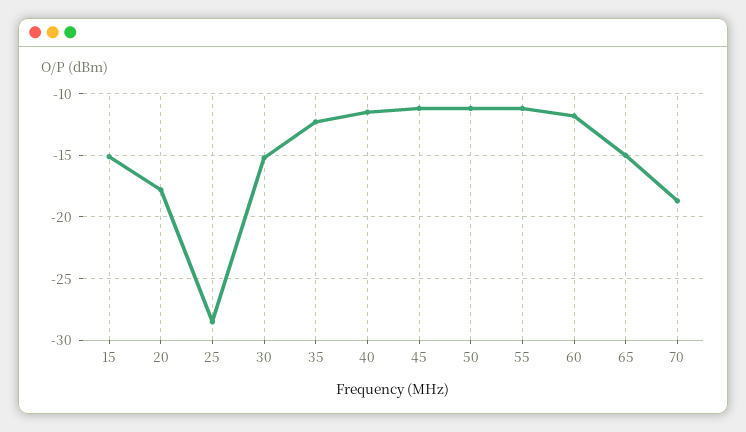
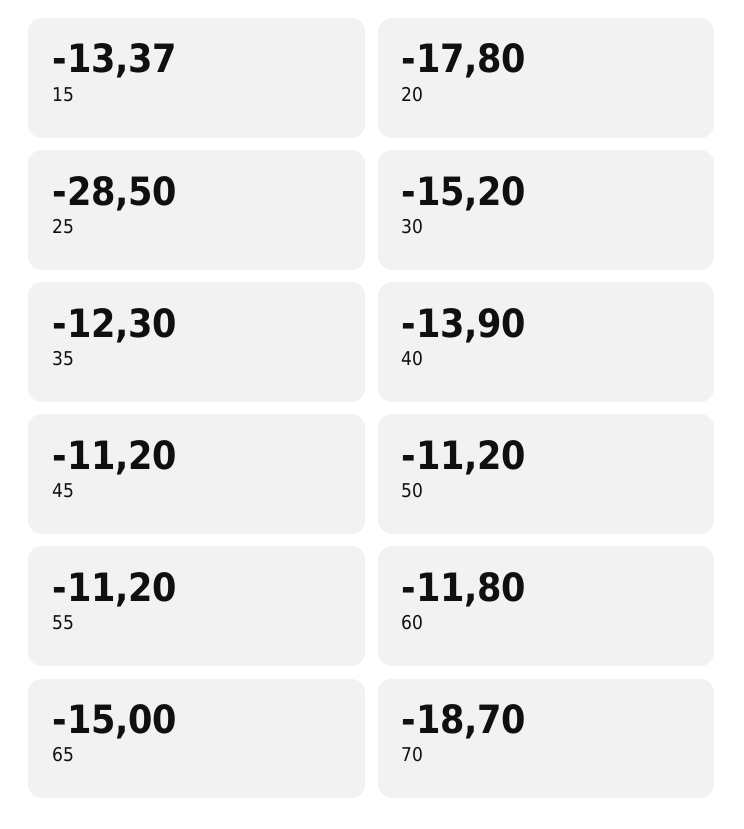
15: -15 -> -13.37
40: -11.5 -> -13.9

